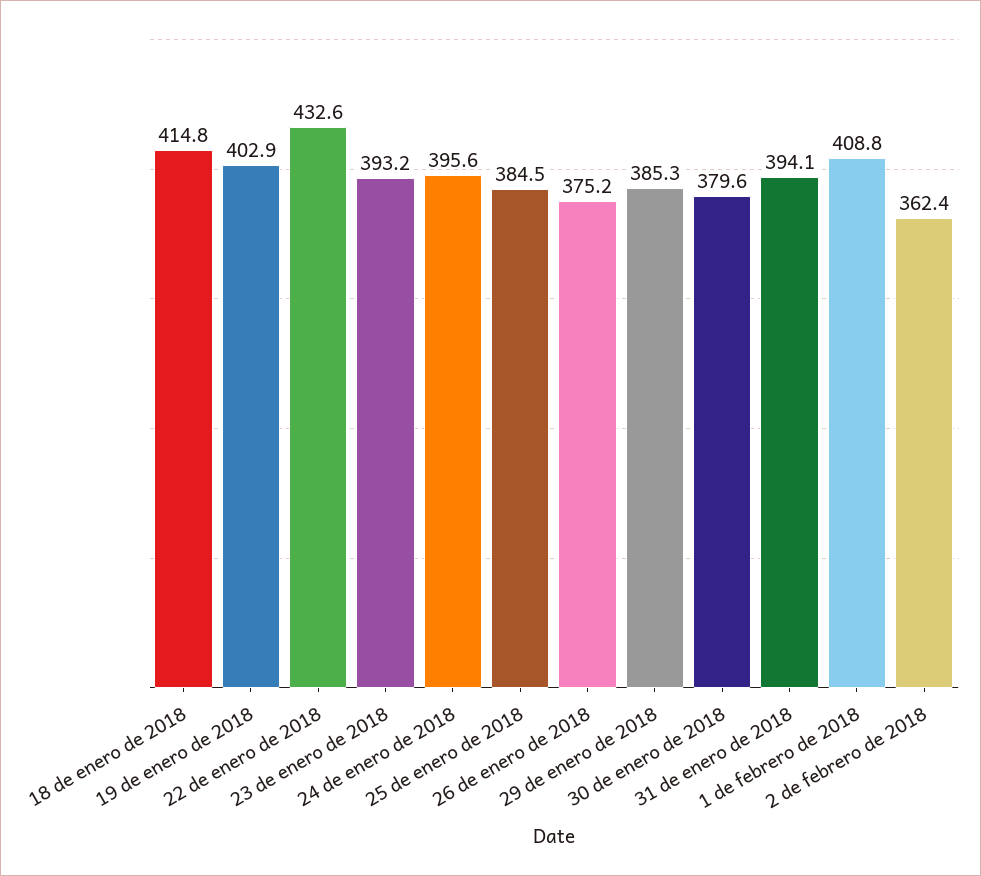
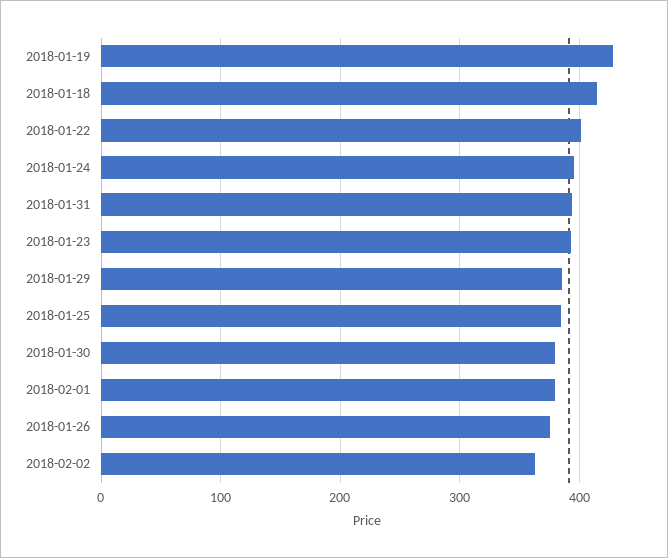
19 de enero de 2018: 402.9 -> 430
22 de enero de 2018: 432.6 -> 400
1 de febrero de 2018: 408.8 -> 380

